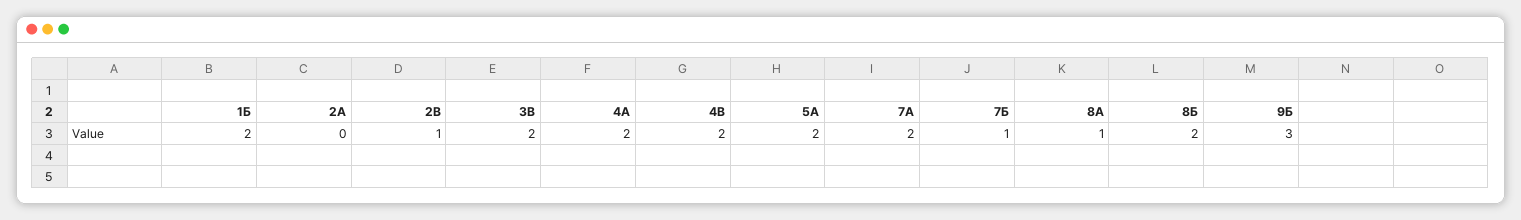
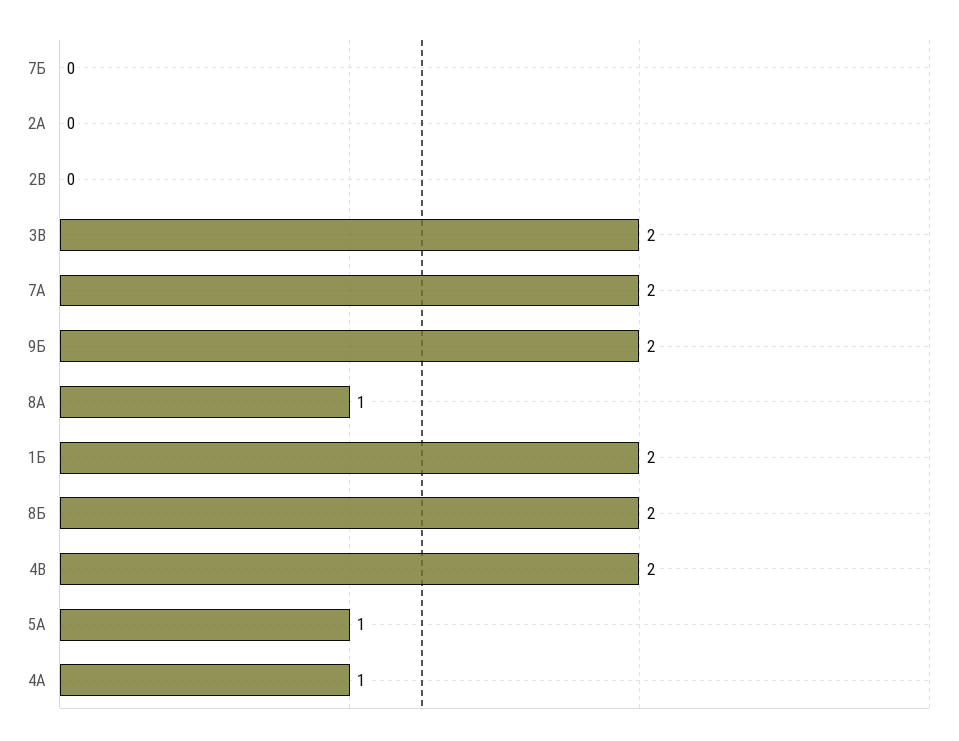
2В: 1 -> 0
4А: 2 -> 1
5А: 2 -> 1
7Б: 1 -> 0
9Б: 3 -> 2

